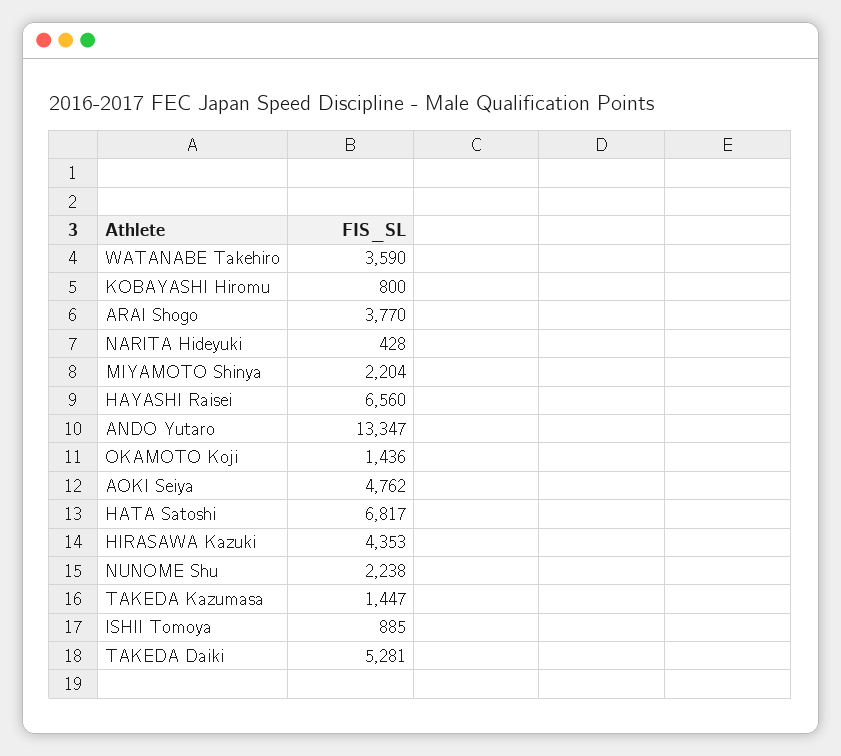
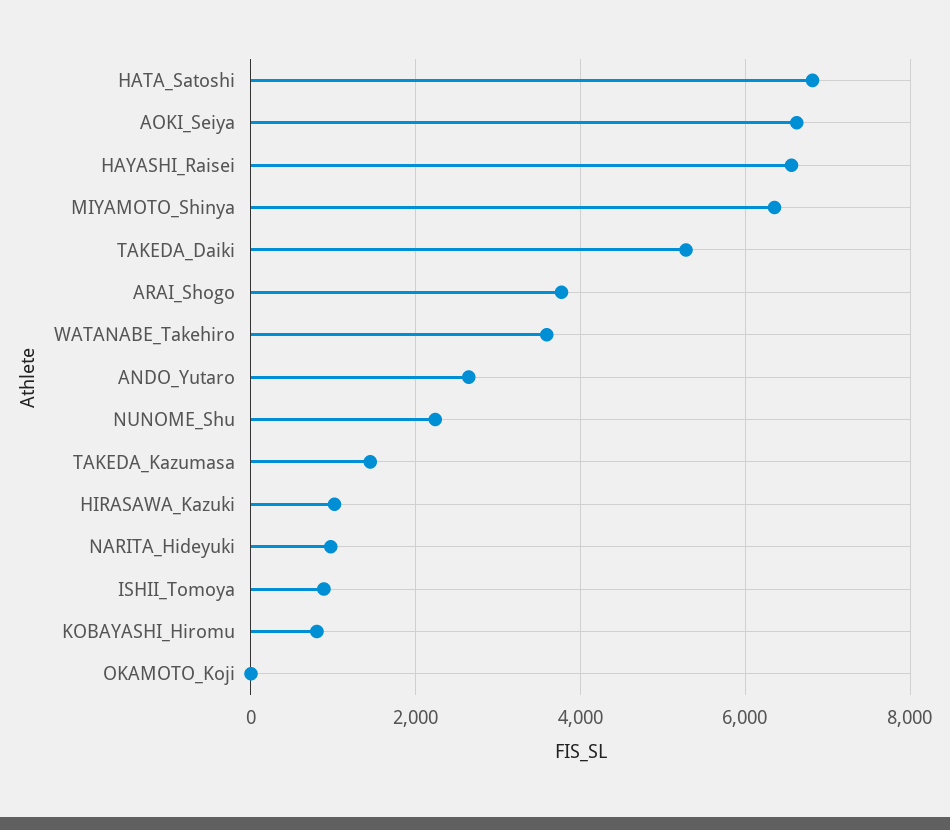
NARITA Hideyuki: 428 -> 1000
MIYAMOTO Shinya: 2204 -> 6400
ANDO Yutaro: 13347 -> 2600
OKAMOTO Koji: 1436 -> 0
AOKI Seiya: 4762 -> 6600
HIRASAWA Kazuki: 4353 -> 1000

